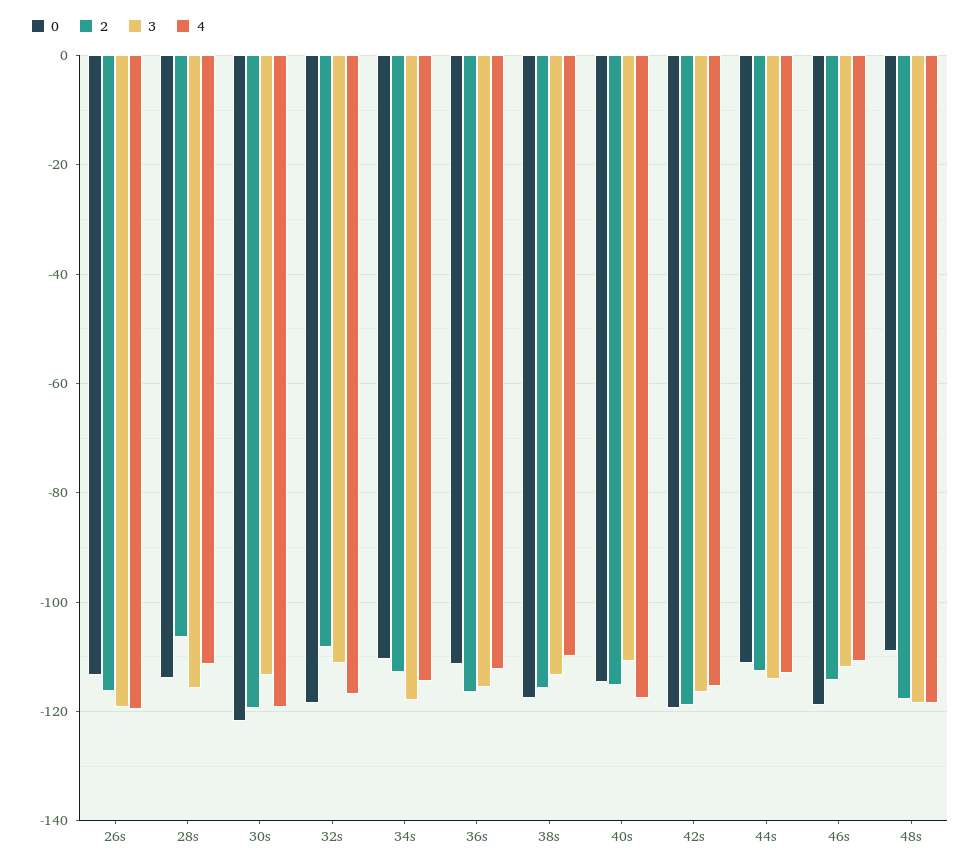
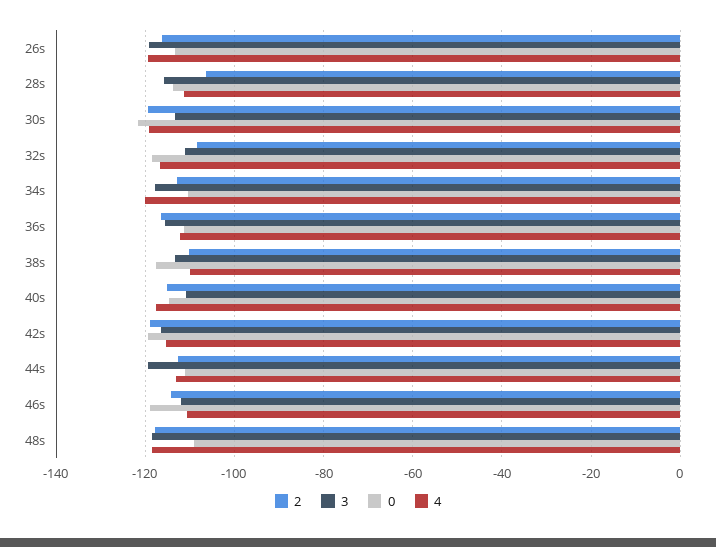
4, 34s: -114 -> -120
2, 38s: -116 -> -110
3, 44s: -114 -> -120

